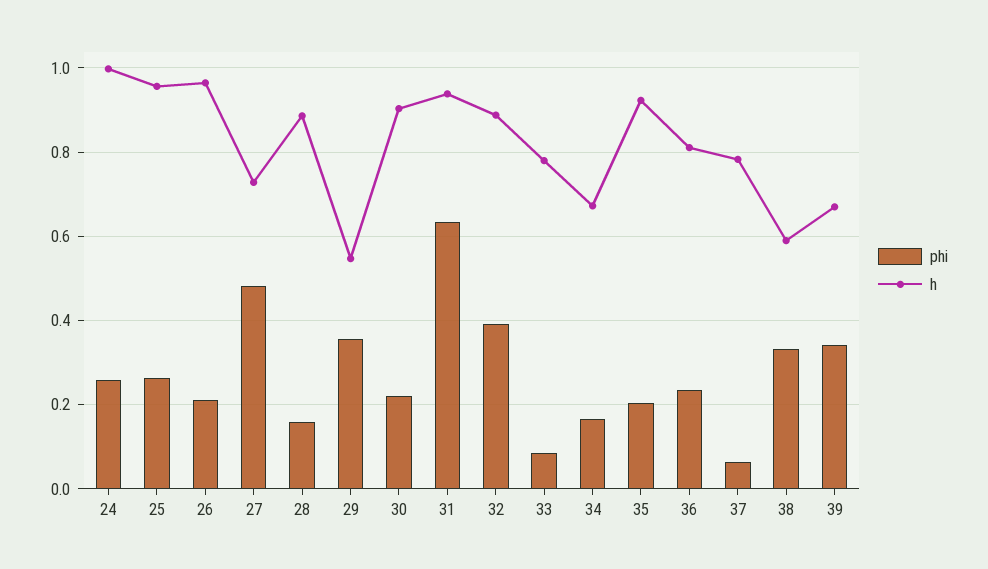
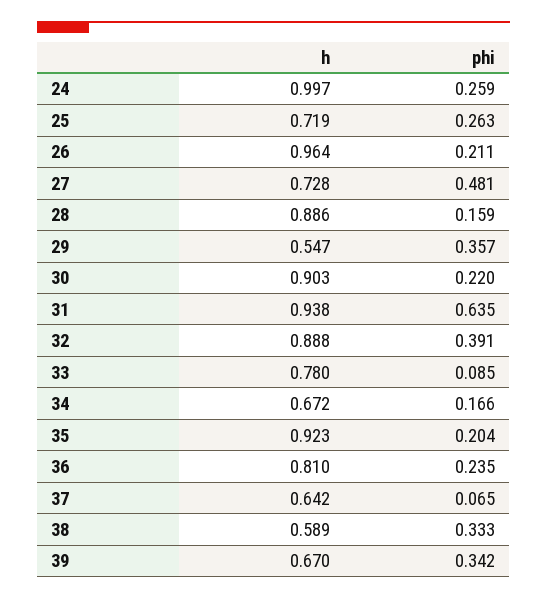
h, 25: 0.96 -> 0.719
h, 37: 0.78 -> 0.642

